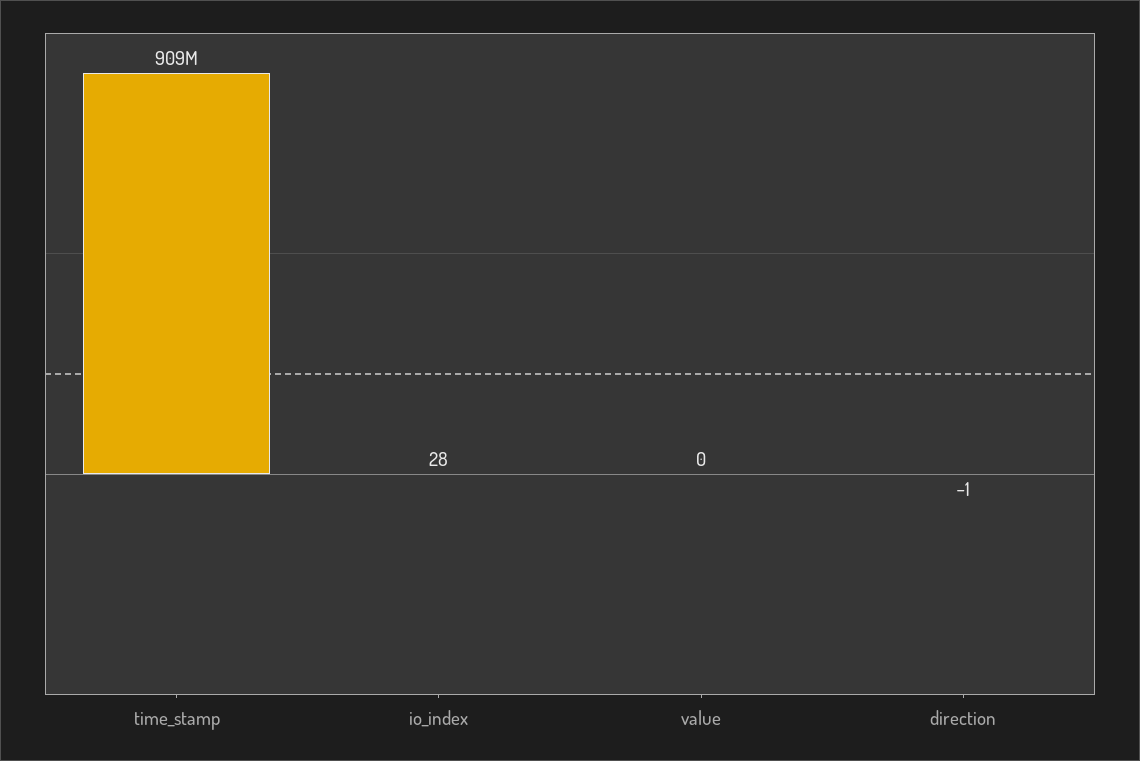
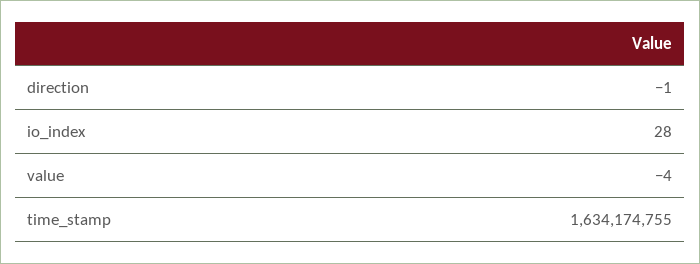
time_stamp: 909000000 -> 1634174755
value: 0 -> -4

